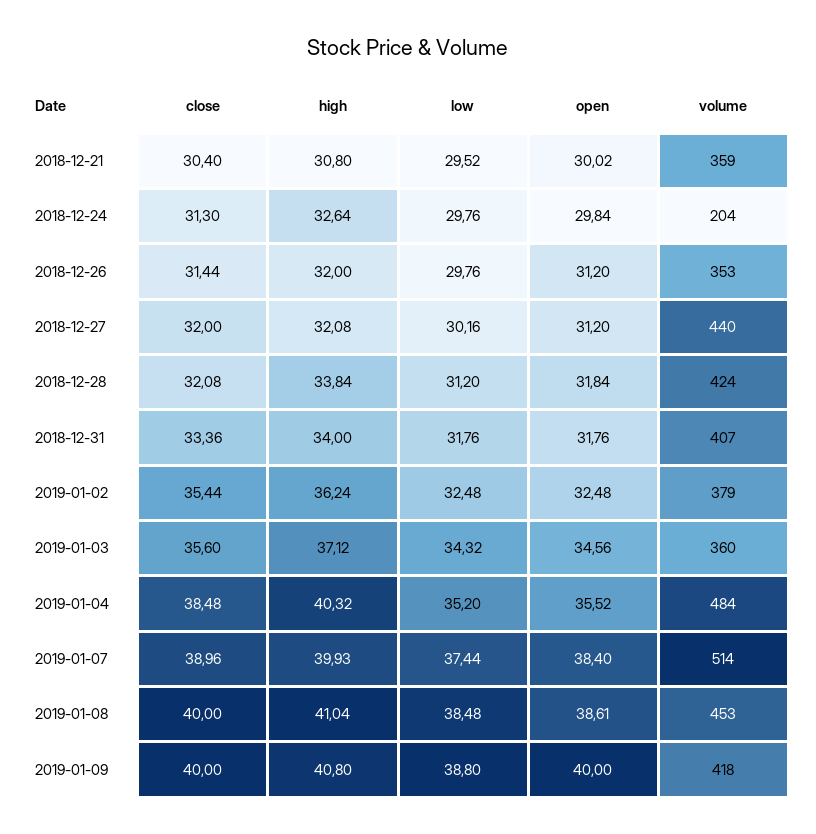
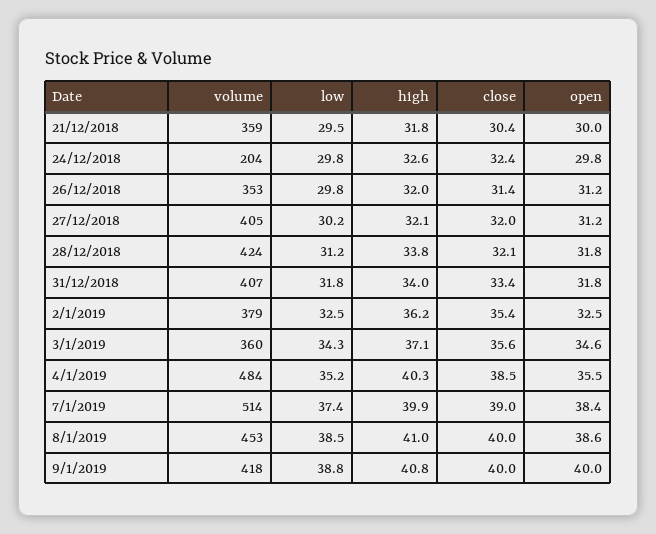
high, 2018-12-21: 30.8 -> 31.8
close, 2018-12-24: 31.3 -> 32.4
volume, 2018-12-27: 440 -> 405

